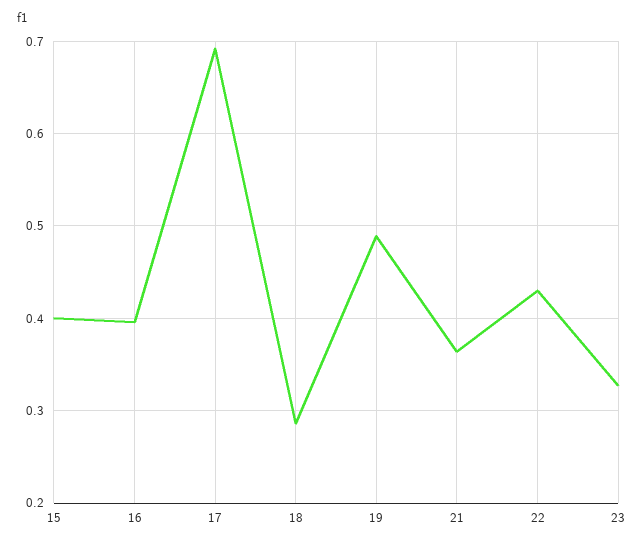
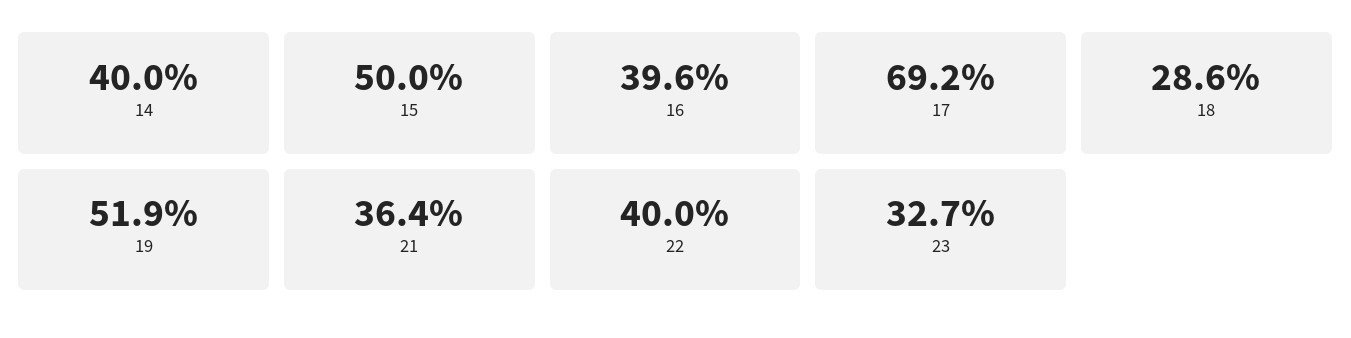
15: 0.4 -> 0.5
19: 0.49 -> 0.519
22: 0.43 -> 0.4
14: none -> 0.4

